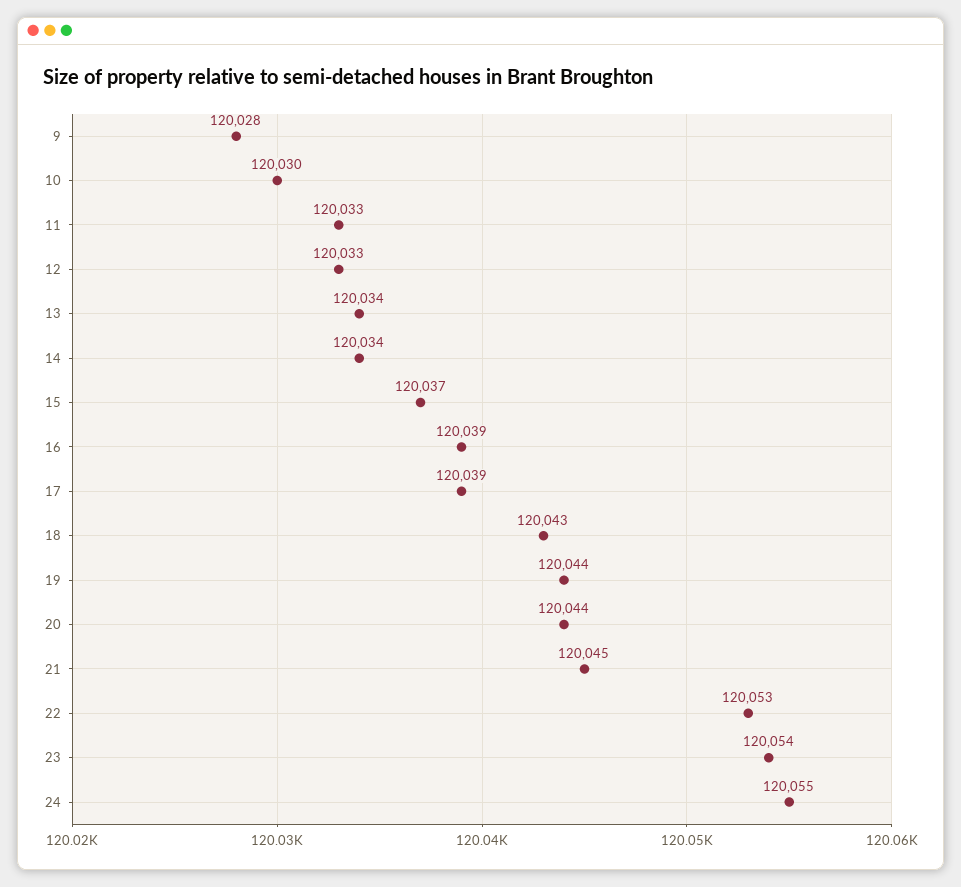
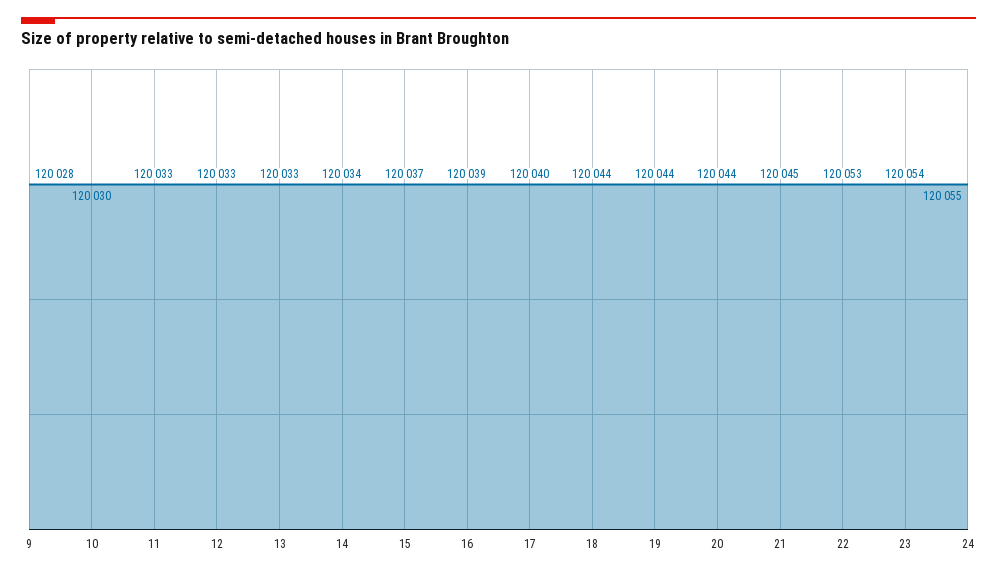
13: 120034 -> 120033
17: 120039 -> 120040
18: 120043 -> 120044

